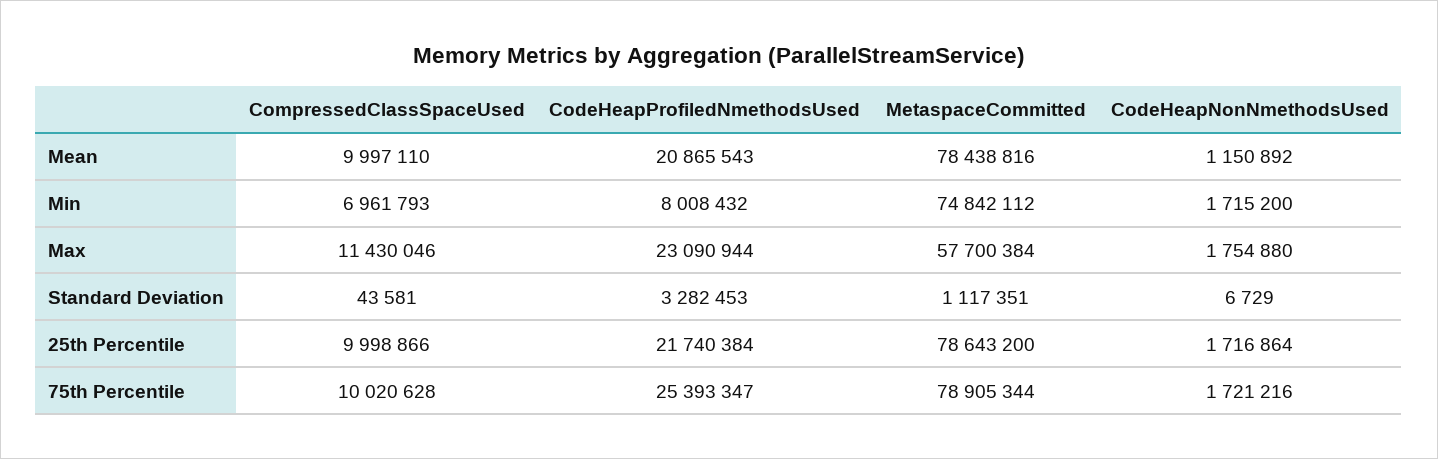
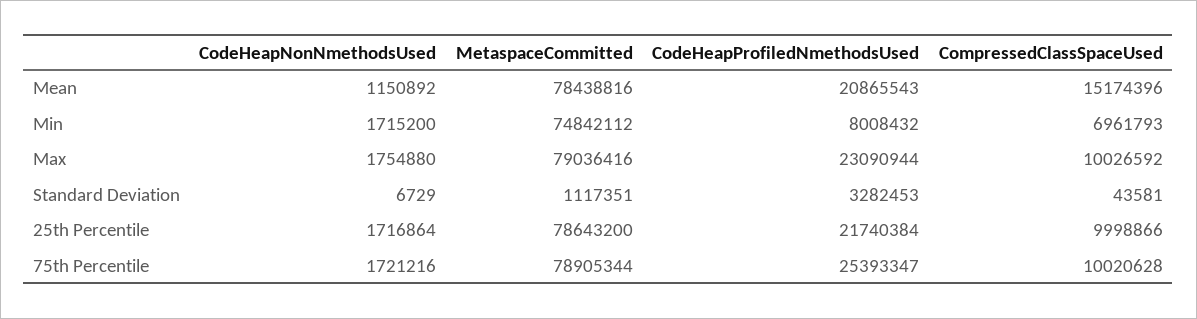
CompressedClassSpaceUsed, Mean: 9997110 -> 15174396
CompressedClassSpaceUsed, Max: 11430046 -> 10026592
MetaspaceCommitted, Max: 57700384 -> 79036416

